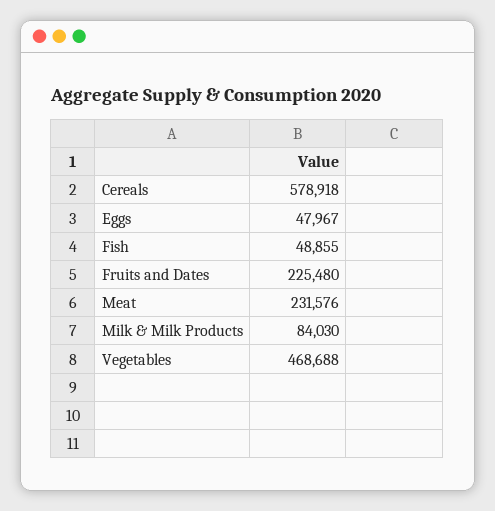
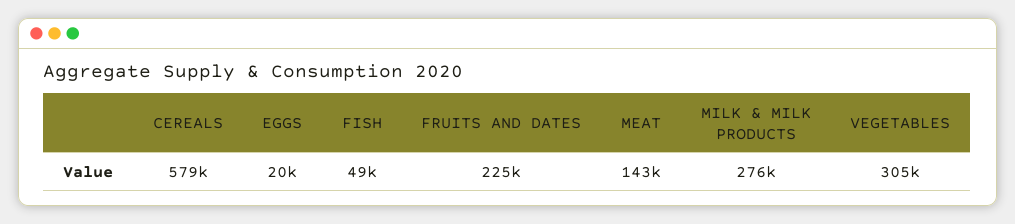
Eggs: 47967 -> 20000
Meat: 231576 -> 143000
Milk & Milk Products: 84030 -> 276000
Vegetables: 468688 -> 305000

